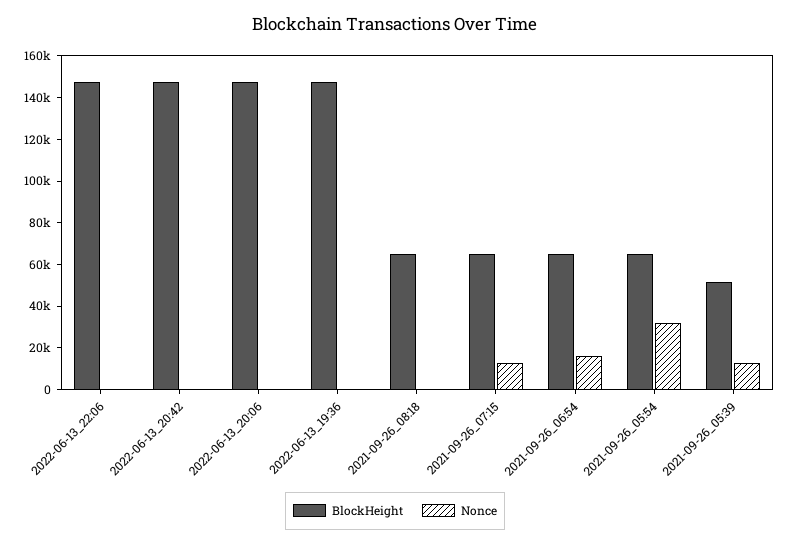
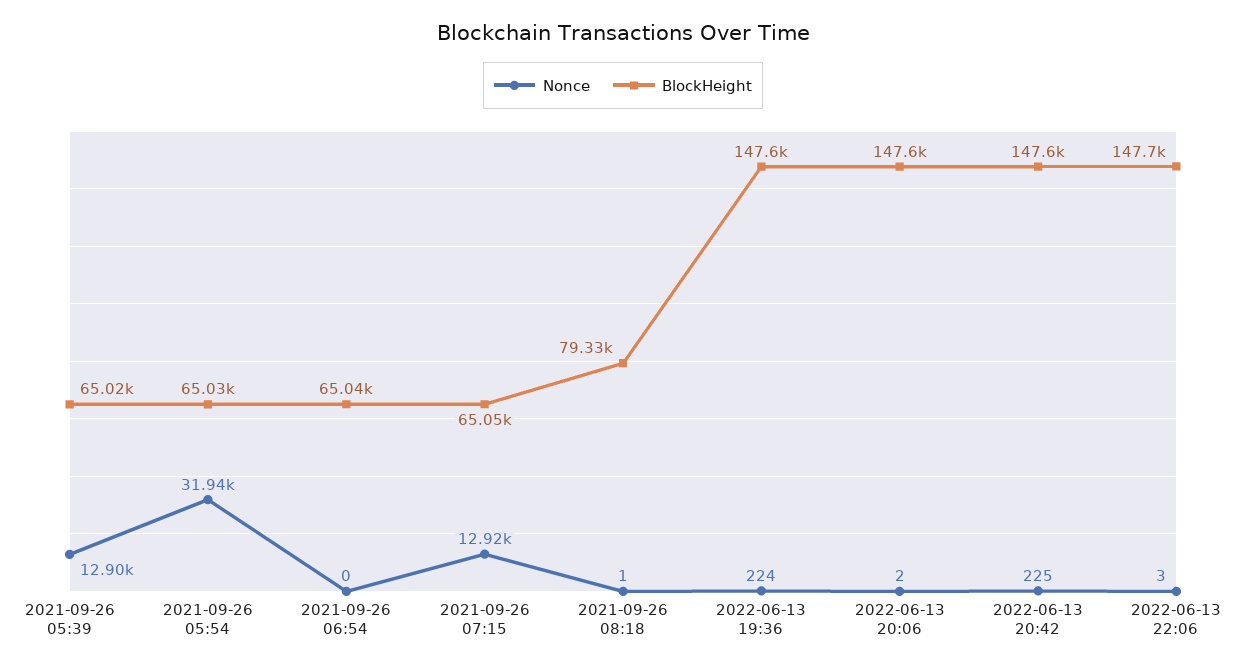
BlockHeight, 2021-09-26_08:18: 65000 -> 79330
Nonce, 2021-09-26_06:54: 15000 -> 0
BlockHeight, 2021-09-26_05:39: 50000 -> 65020

